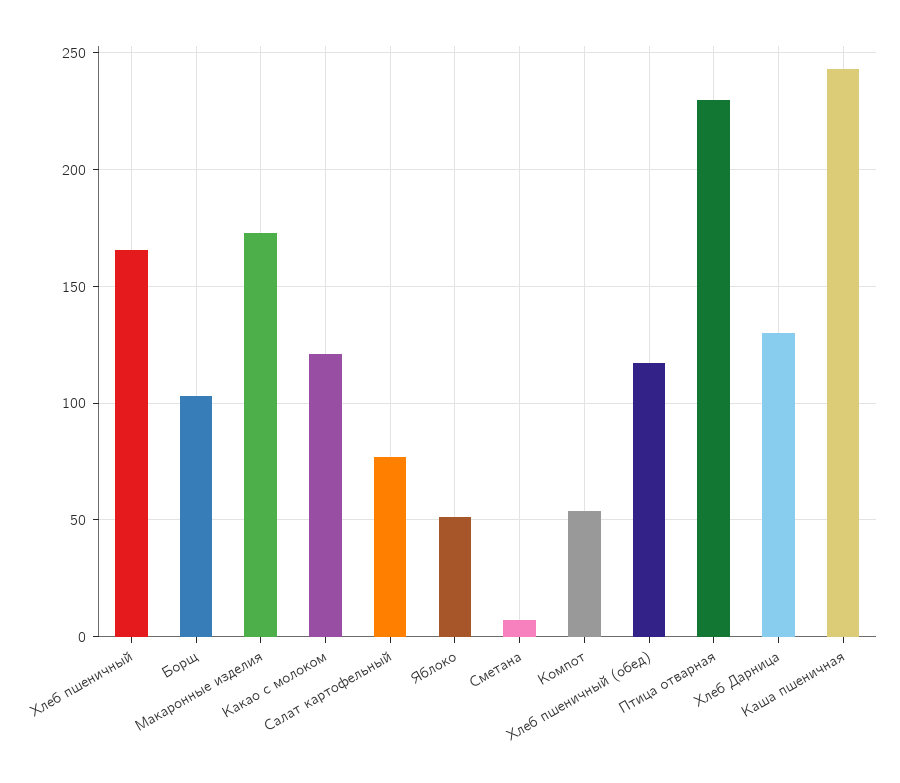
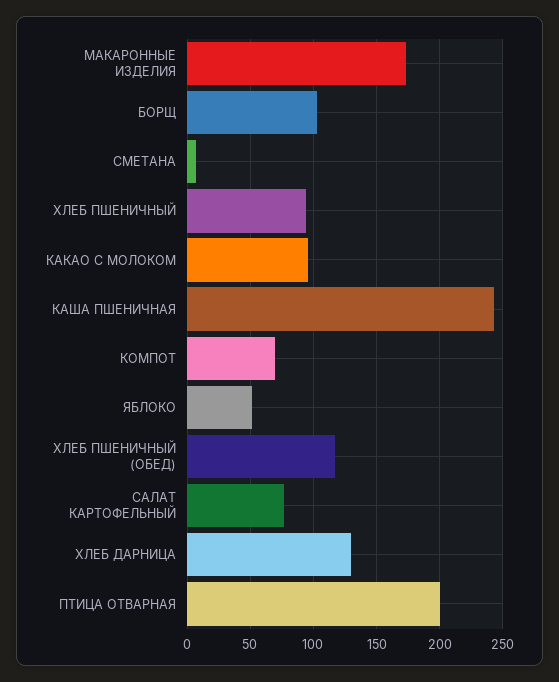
Хлеб пшеничный: 165 -> 95
Какао с молоком: 120 -> 95
Компот: 55 -> 70
Птица отварная: 230 -> 200

